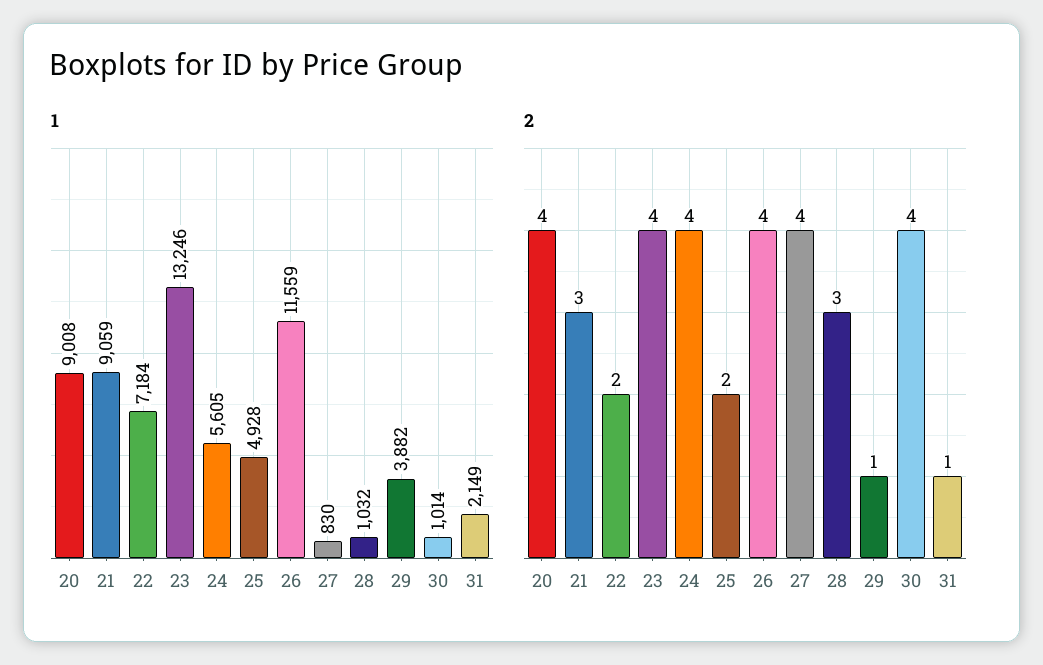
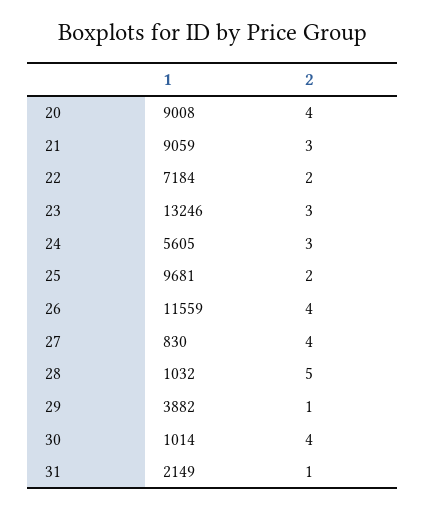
1, 25: 4928 -> 9681
2, 23: 4 -> 3
2, 24: 4 -> 3
2, 28: 3 -> 5

